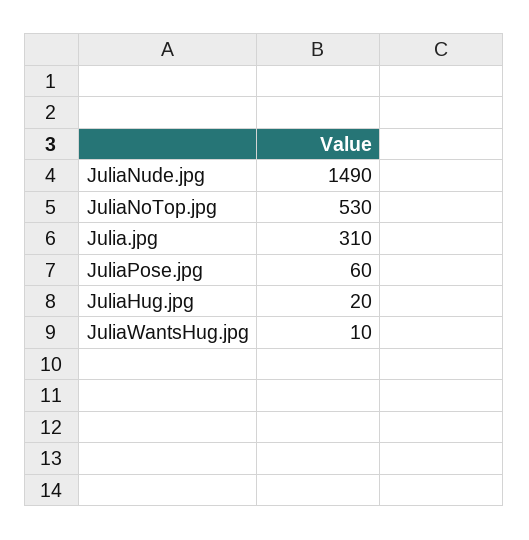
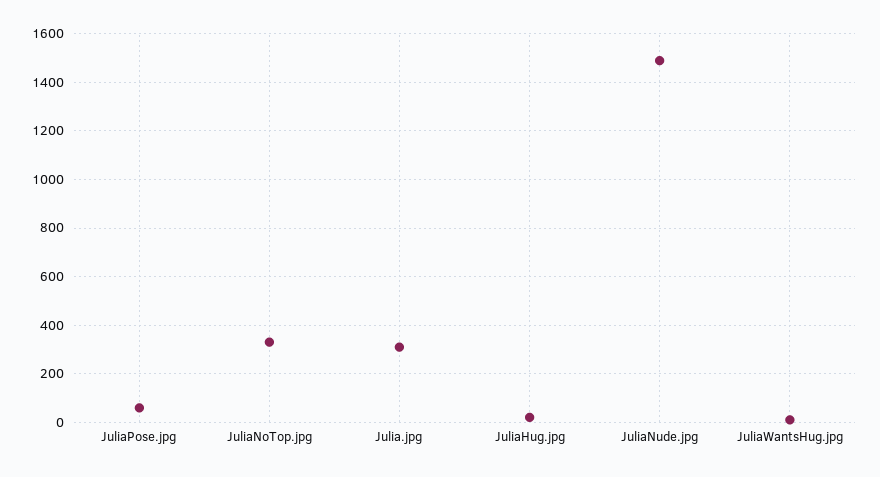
JuliaNoTop.jpg: 530 -> 325

